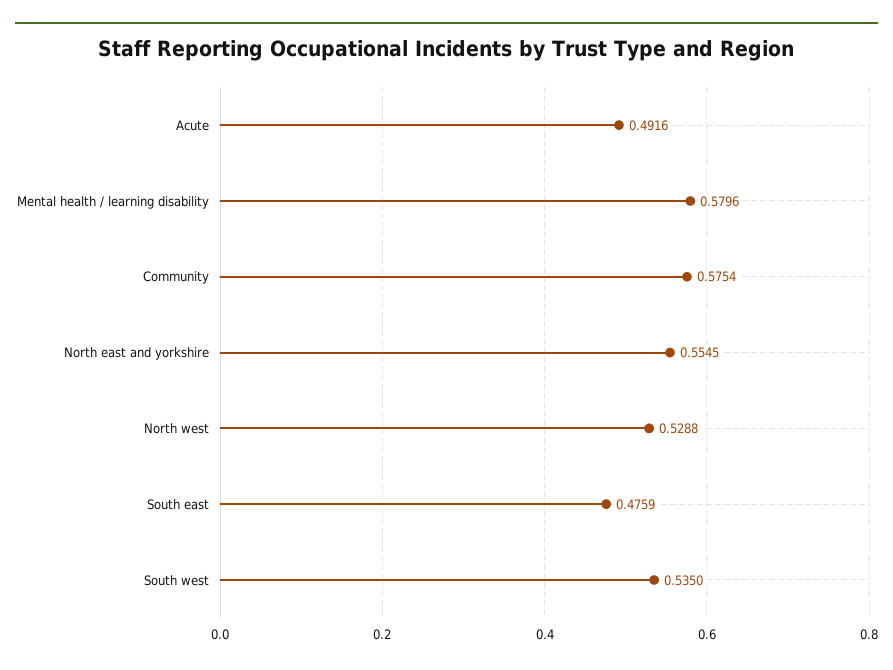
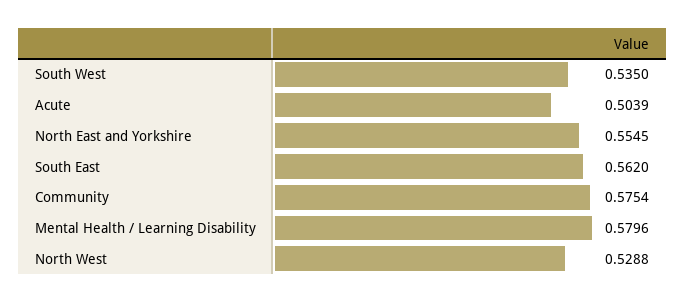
Acute: 0.4916 -> 0.5039
South east: 0.4759 -> 0.562

